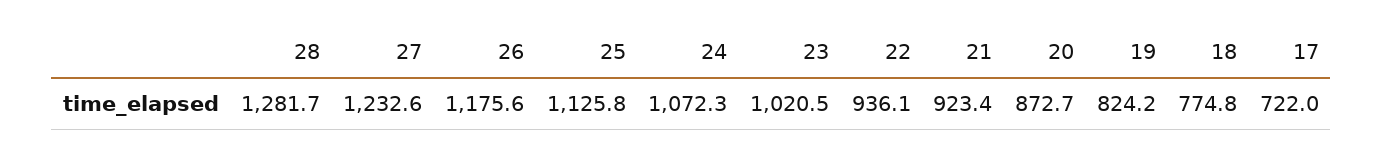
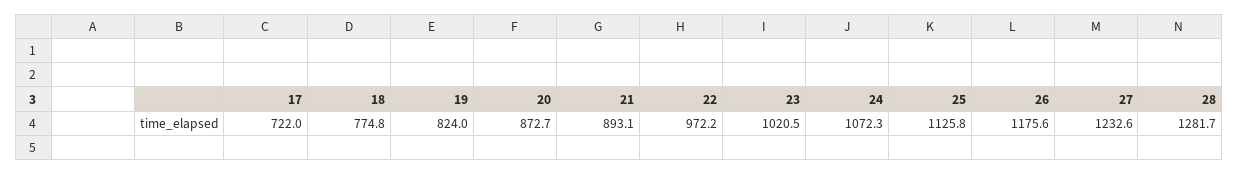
22: 936.1 -> 972.2
21: 923.4 -> 893.1
19: 824.2 -> 824

